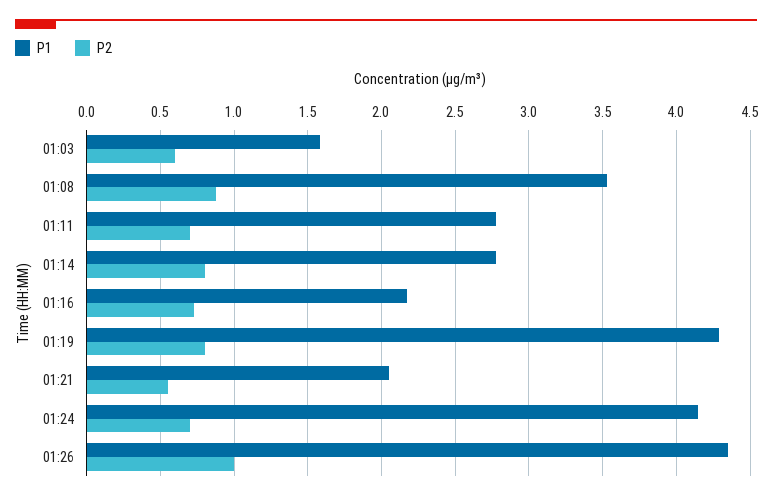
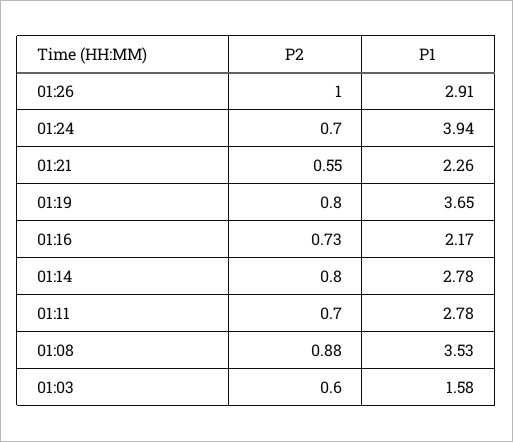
P1, 01:19: 4.3 -> 3.65
P1, 01:21: 2.05 -> 2.26
P1, 01:24: 4.15 -> 3.94
P1, 01:26: 4.35 -> 2.91

